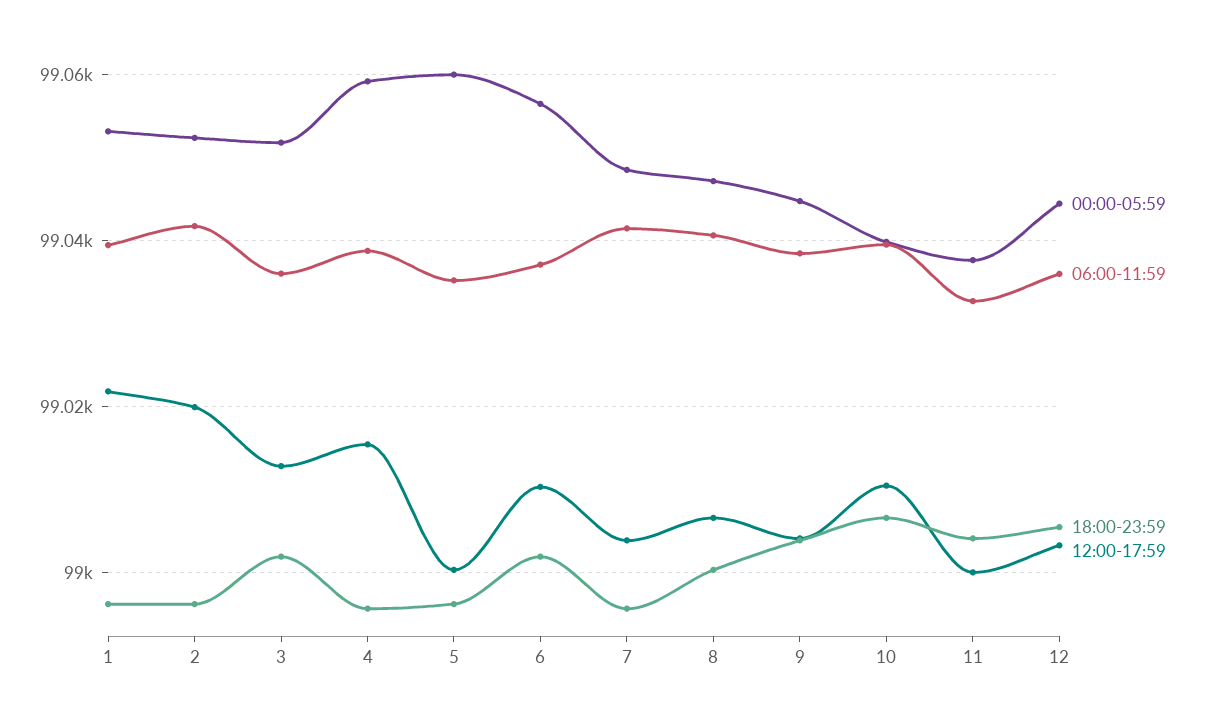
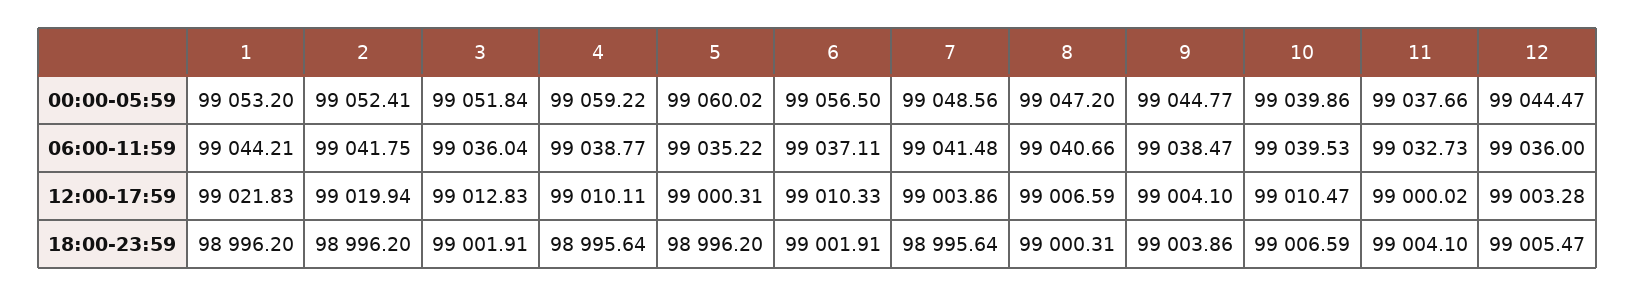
06:00-11:59, 1: 99040 -> 99044.21
12:00-17:59, 4: 99016 -> 99010.11

